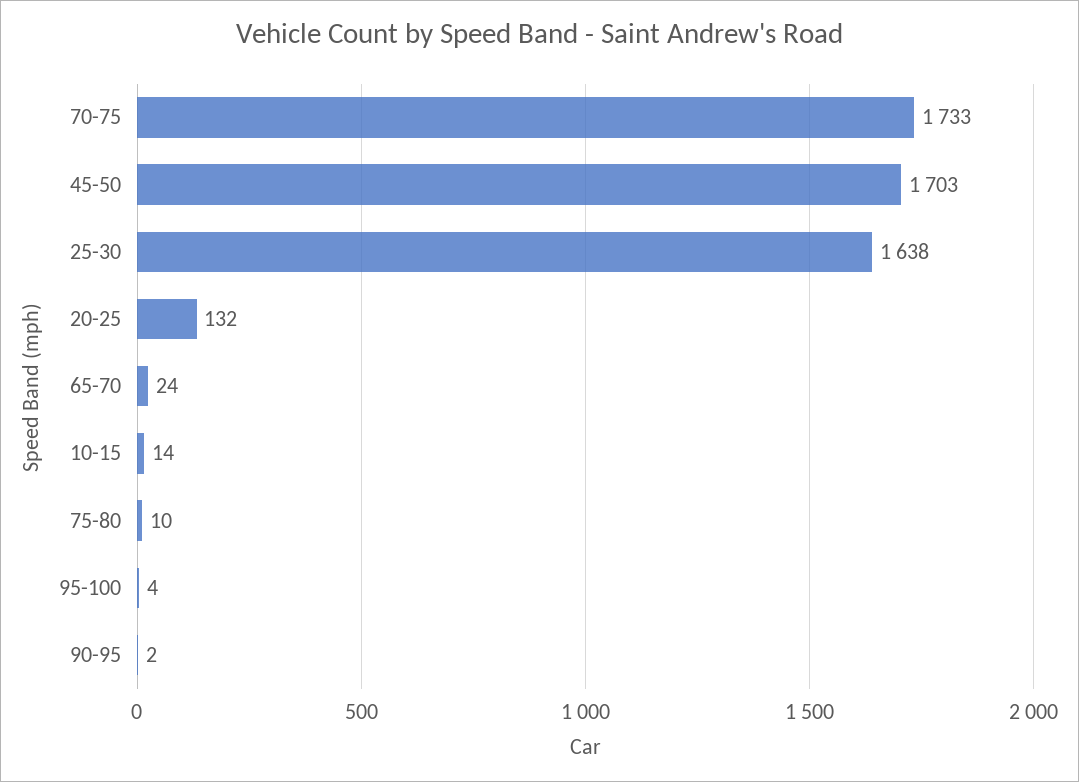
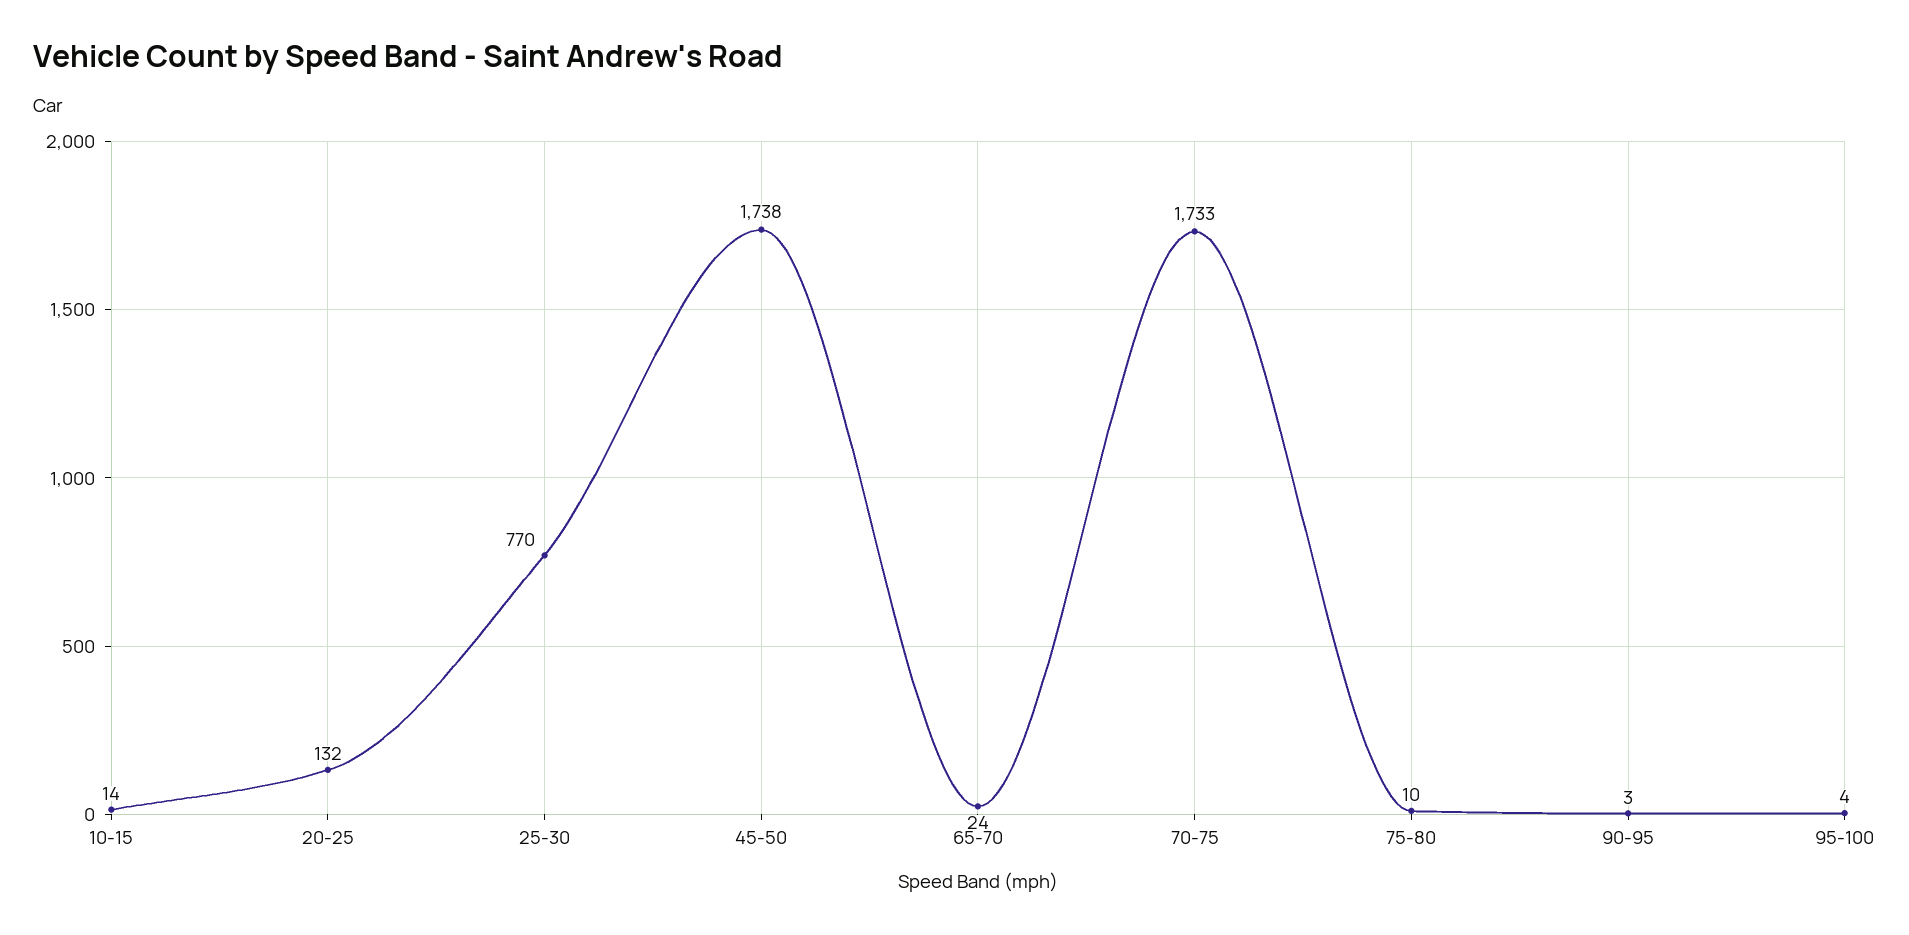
45-50: 1703 -> 1738
25-30: 1638 -> 770
90-95: 2 -> 3

